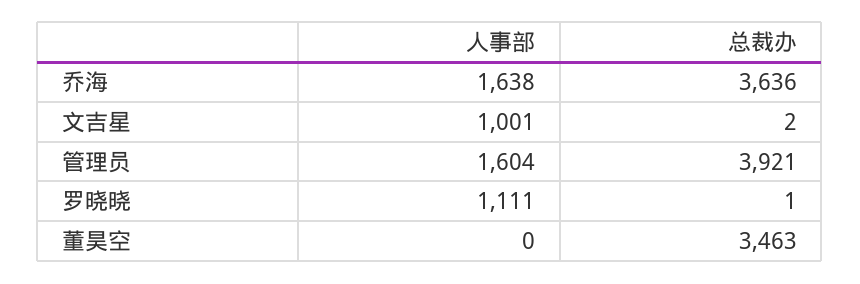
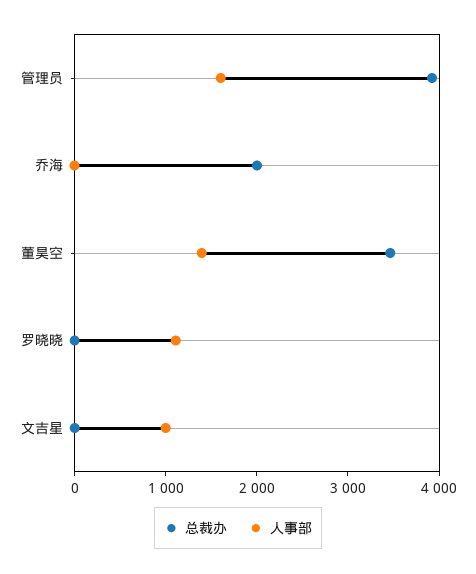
人事部, 乔海: 1638 -> 0
总裁办, 乔海: 3636 -> 2000
人事部, 董昊空: 0 -> 1400

